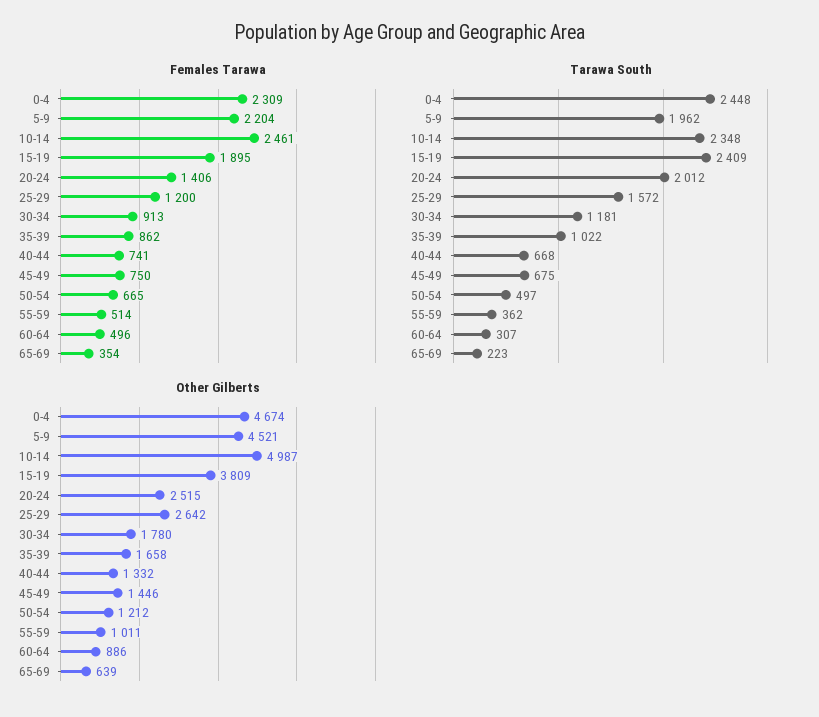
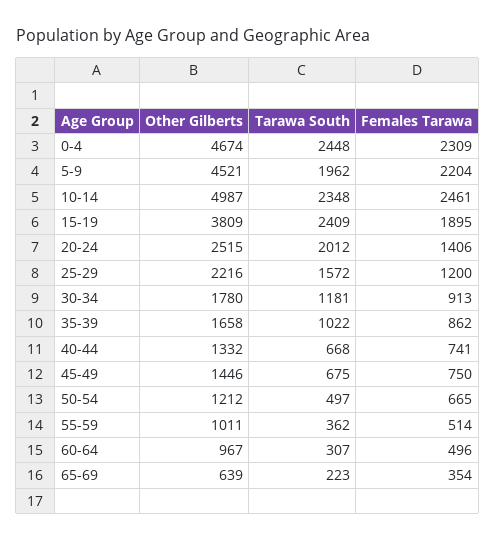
Other Gilberts, 25-29: 2642 -> 2216
Other Gilberts, 60-64: 886 -> 967

